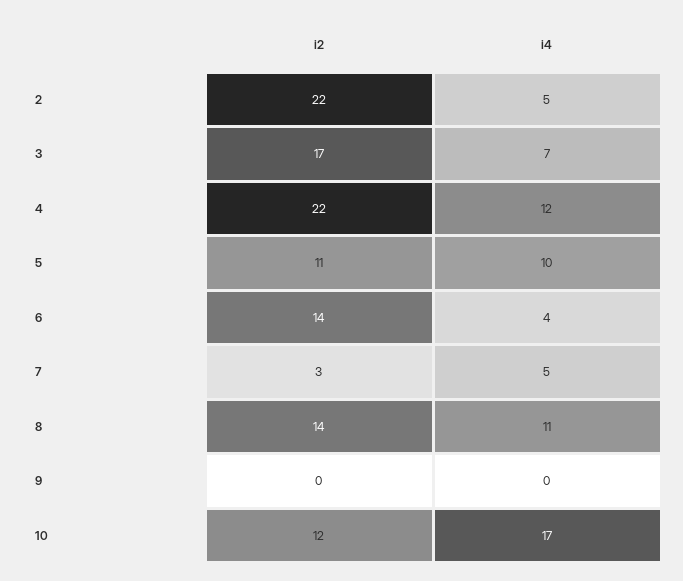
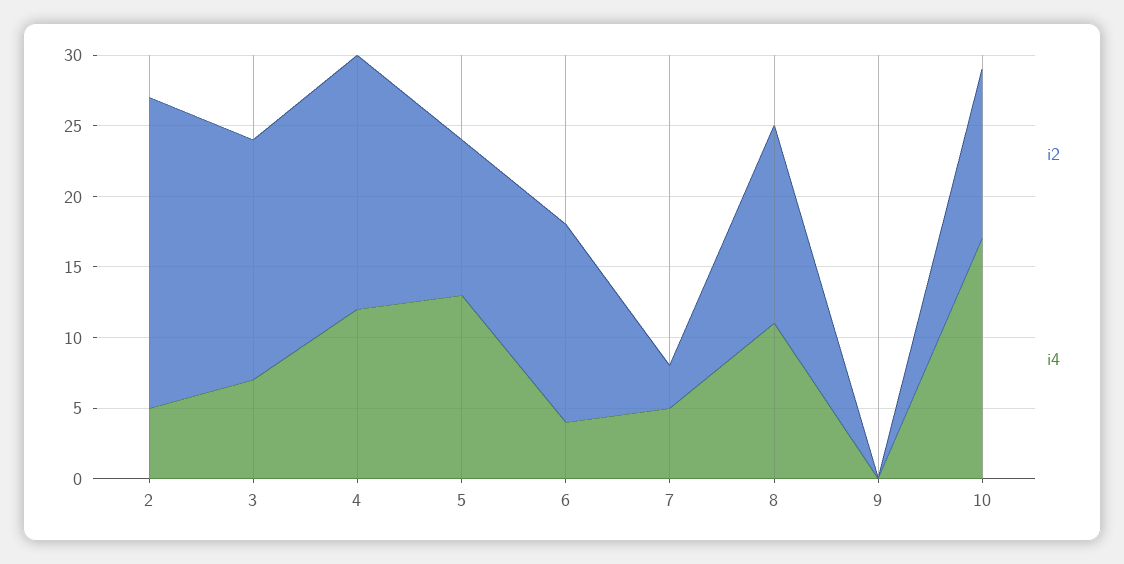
i2, 4: 22 -> 18
i4, 5: 10 -> 13

